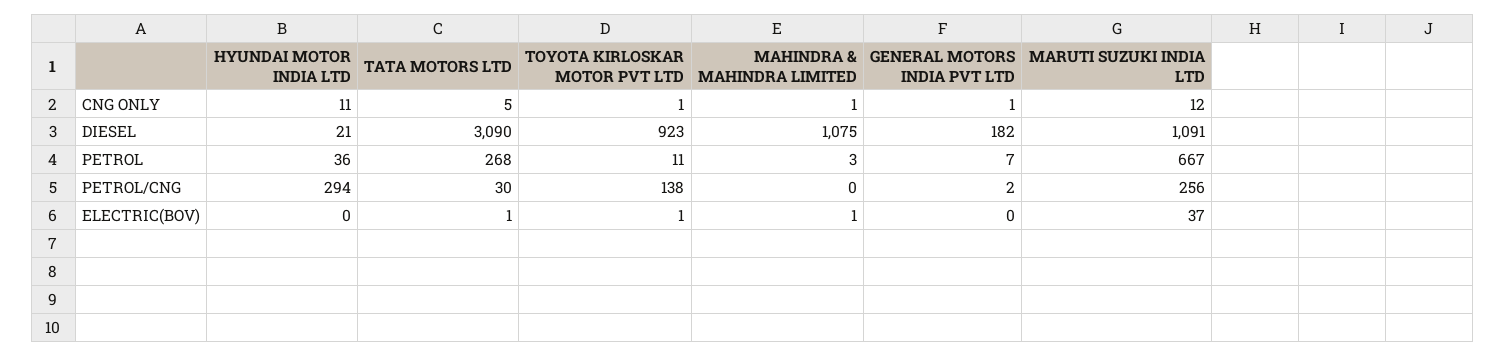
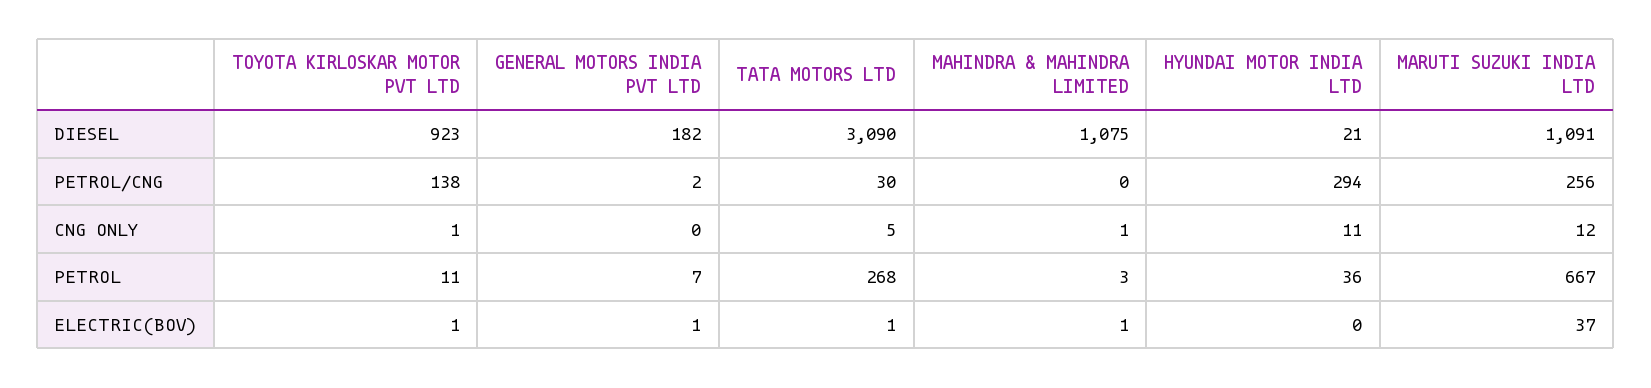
GENERAL MOTORS INDIA PVT LTD, CNG ONLY: 1 -> 0
GENERAL MOTORS INDIA PVT LTD, ELECTRIC(BOV): 0 -> 1

